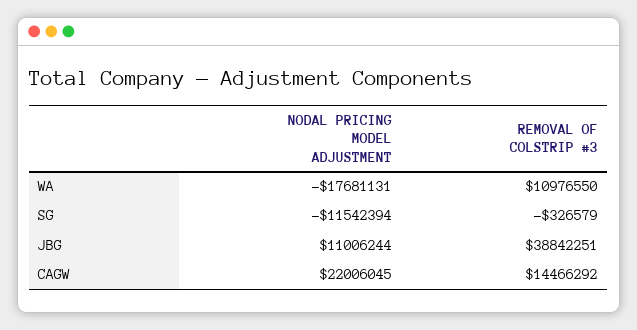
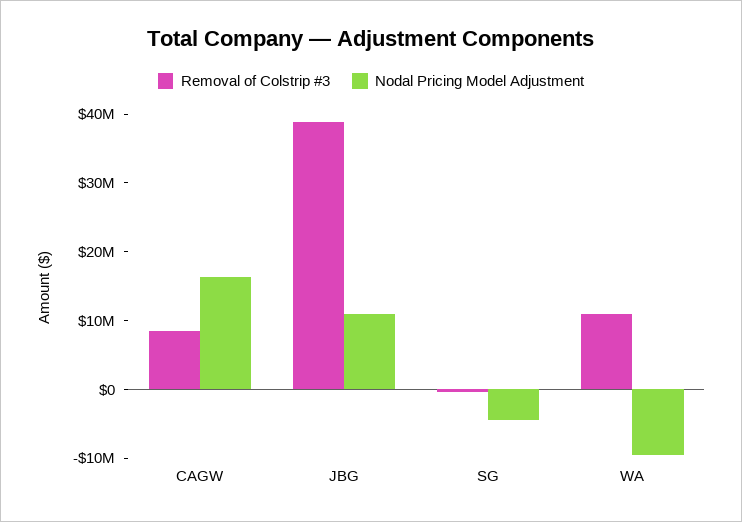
NODAL PRICING MODEL ADJUSTMENT, WA: -17681131 -> -10000000
NODAL PRICING MODEL ADJUSTMENT, SG: -11542394 -> -4000000
NODAL PRICING MODEL ADJUSTMENT, CAGW: 22006045 -> 16000000
REMOVAL OF COLSTRIP #3, CAGW: 14466292 -> 8000000

